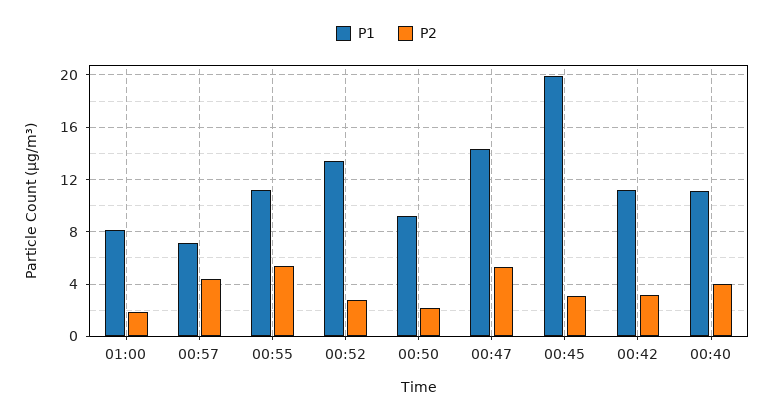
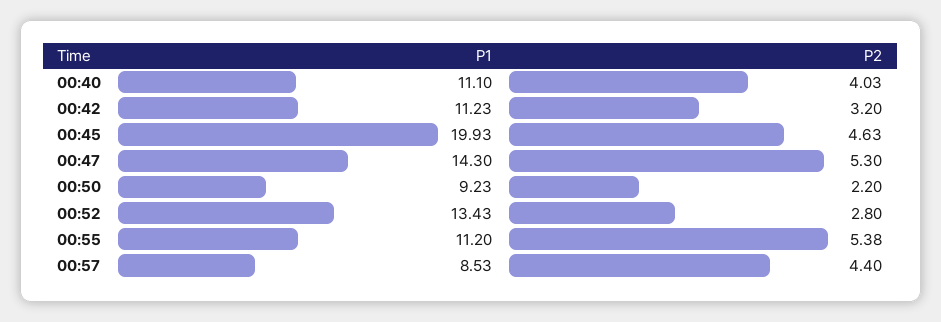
P1, 01:00: 8 -> none
P2, 01:00: 2 -> none
P1, 00:57: 7 -> 8.53
P2, 00:45: 3 -> 4.63

